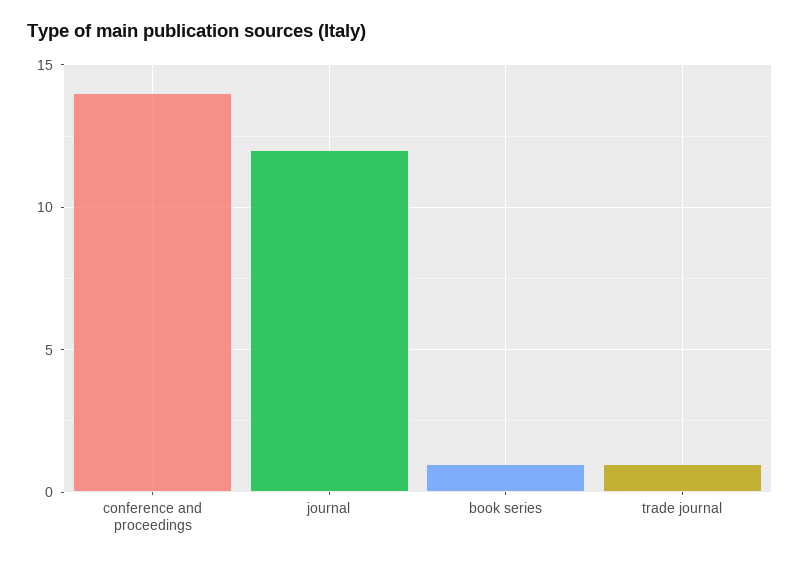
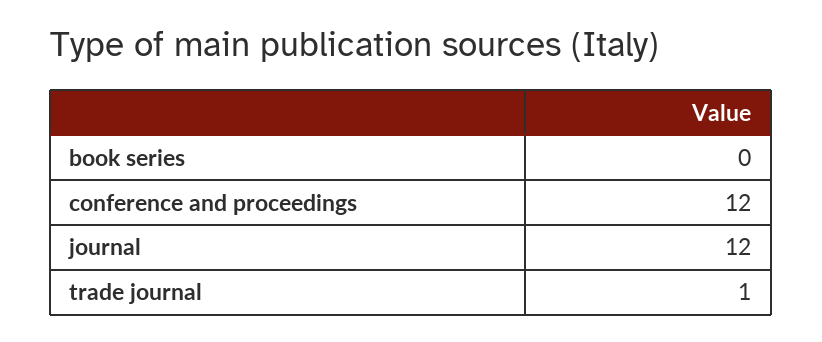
conference and proceedings: 14 -> 12
book series: 1 -> 0

